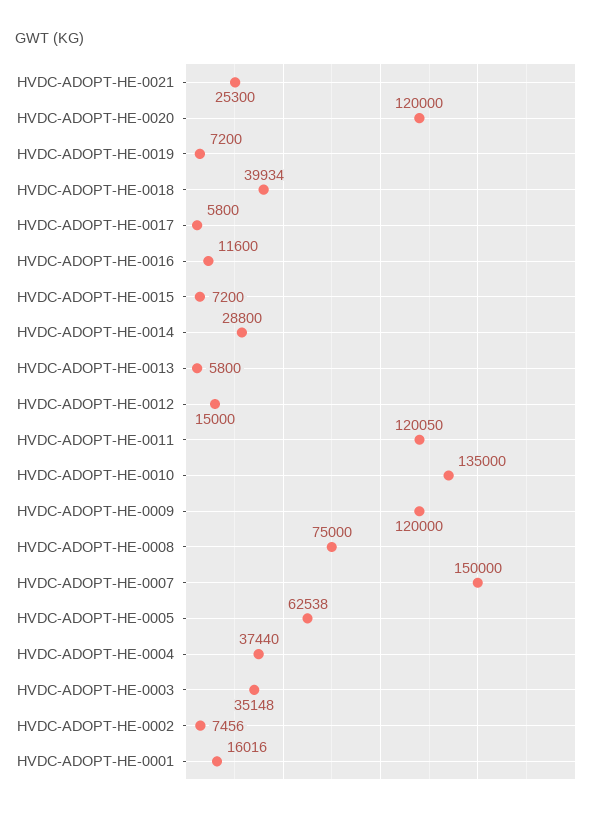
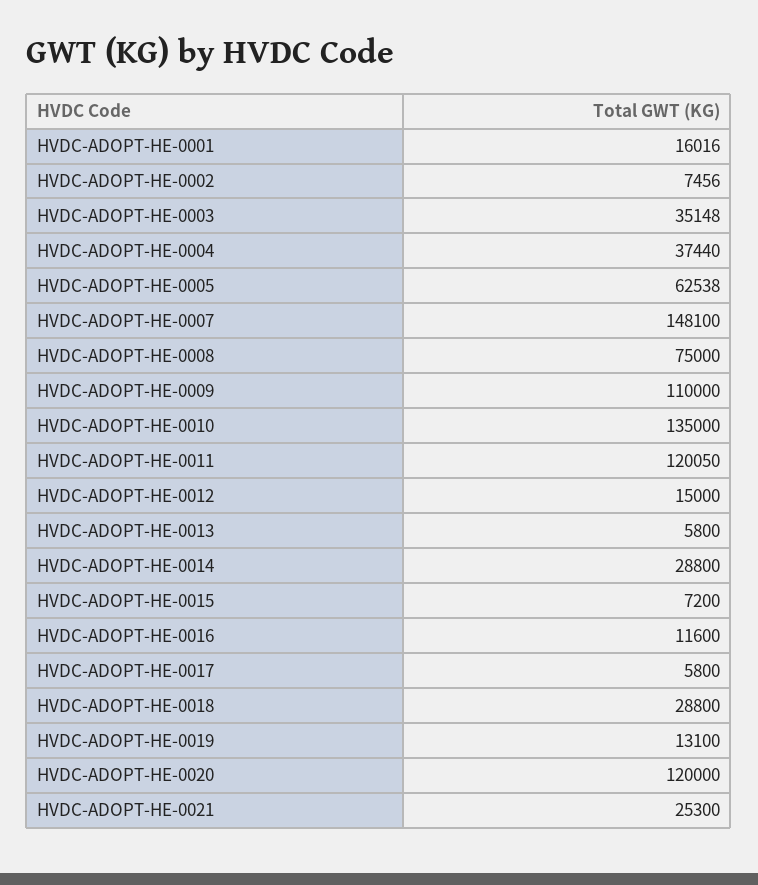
HVDC-ADOPT-HE-0019: 7200 -> 13100
HVDC-ADOPT-HE-0018: 39934 -> 28800
HVDC-ADOPT-HE-0009: 120000 -> 110000
HVDC-ADOPT-HE-0007: 150000 -> 148100

